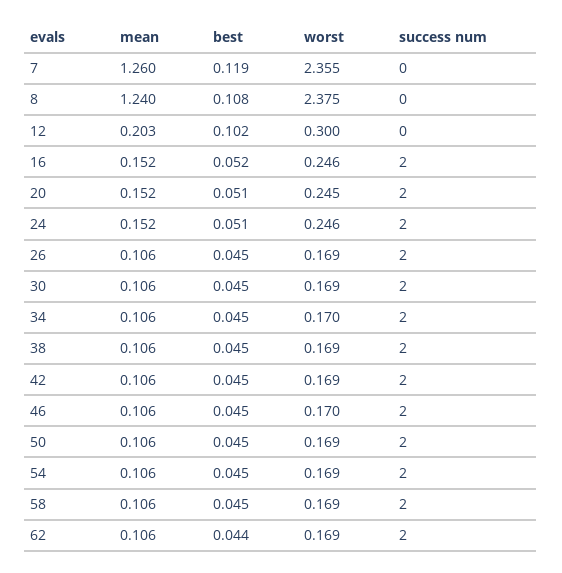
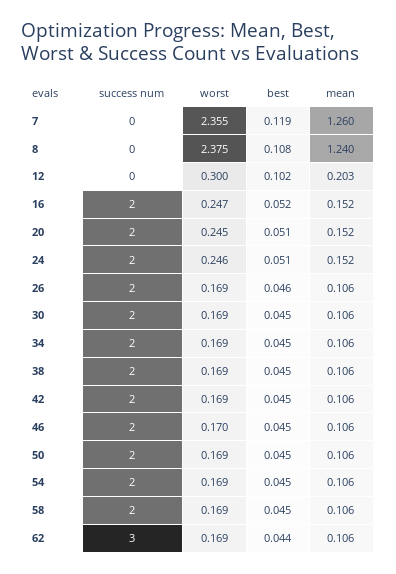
worst, 16: 0.246 -> 0.247
best, 26: 0.045 -> 0.046
worst, 34: 0.17 -> 0.169
success num, 62: 2 -> 3

